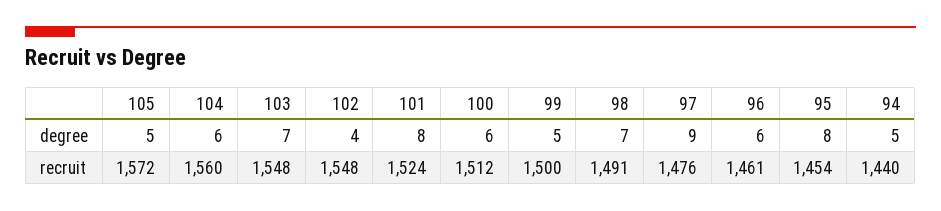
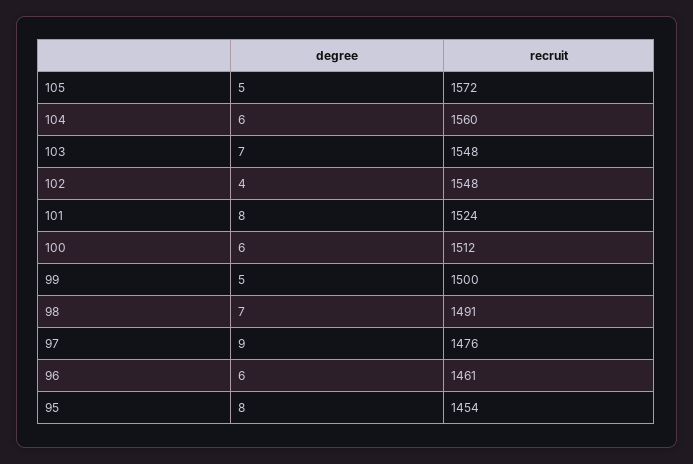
94, degree: 5 -> none
94, recruit: 1440 -> none

